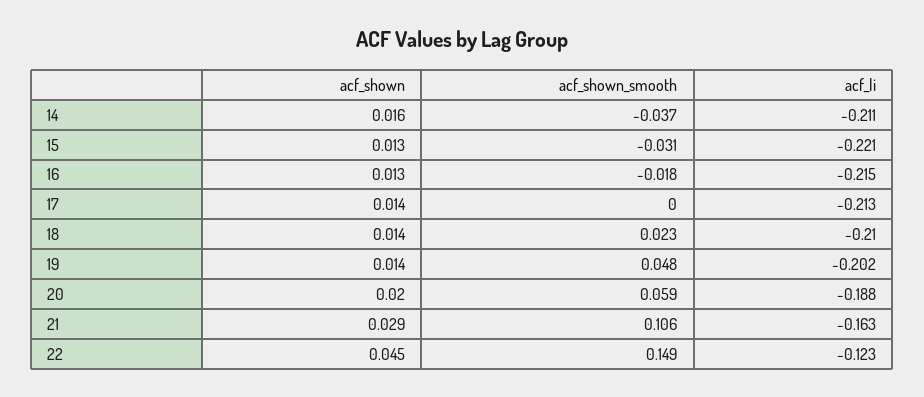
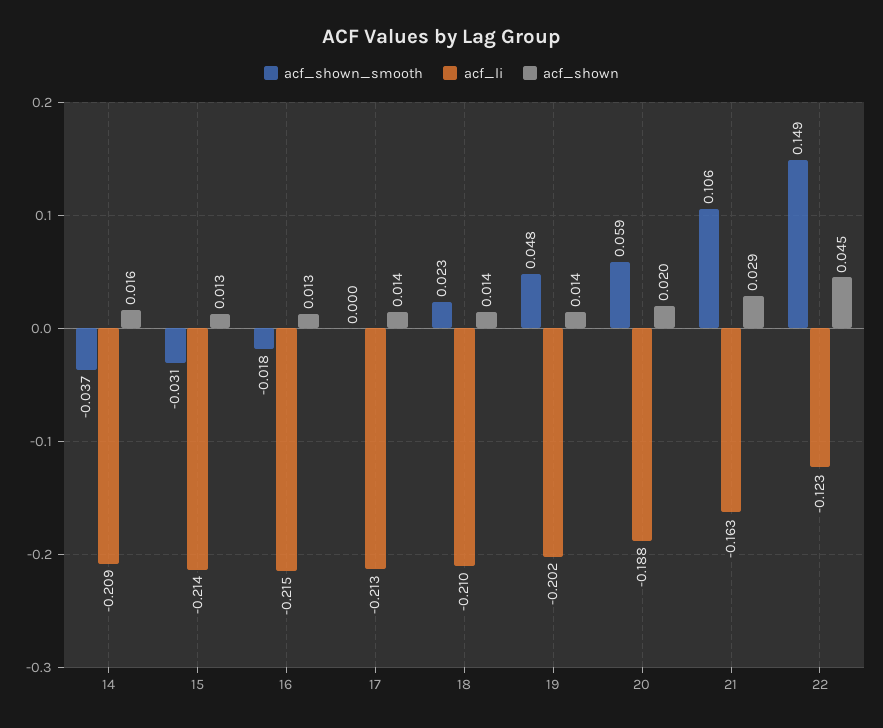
acf_li, 14: -0.211 -> -0.209
acf_li, 15: -0.221 -> -0.214

